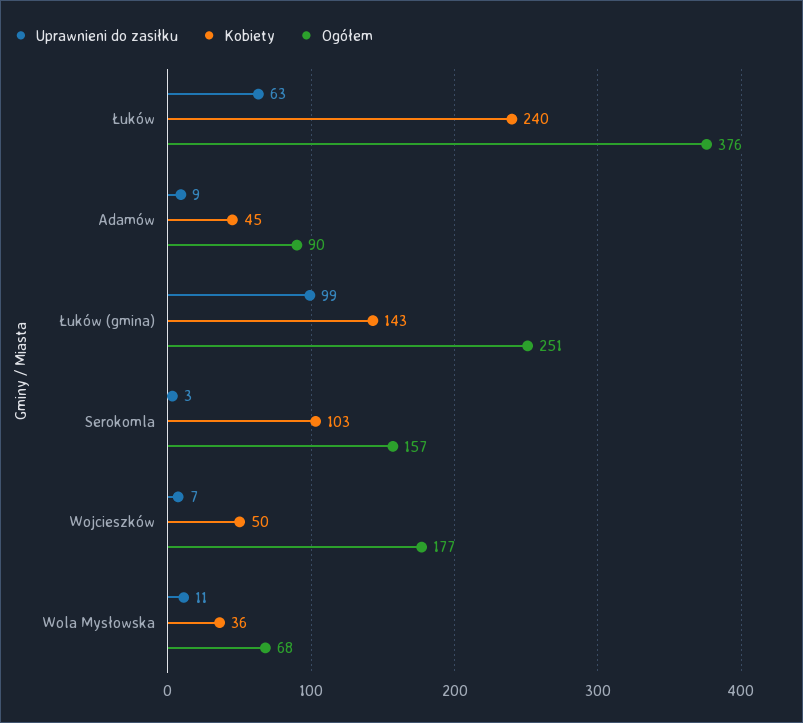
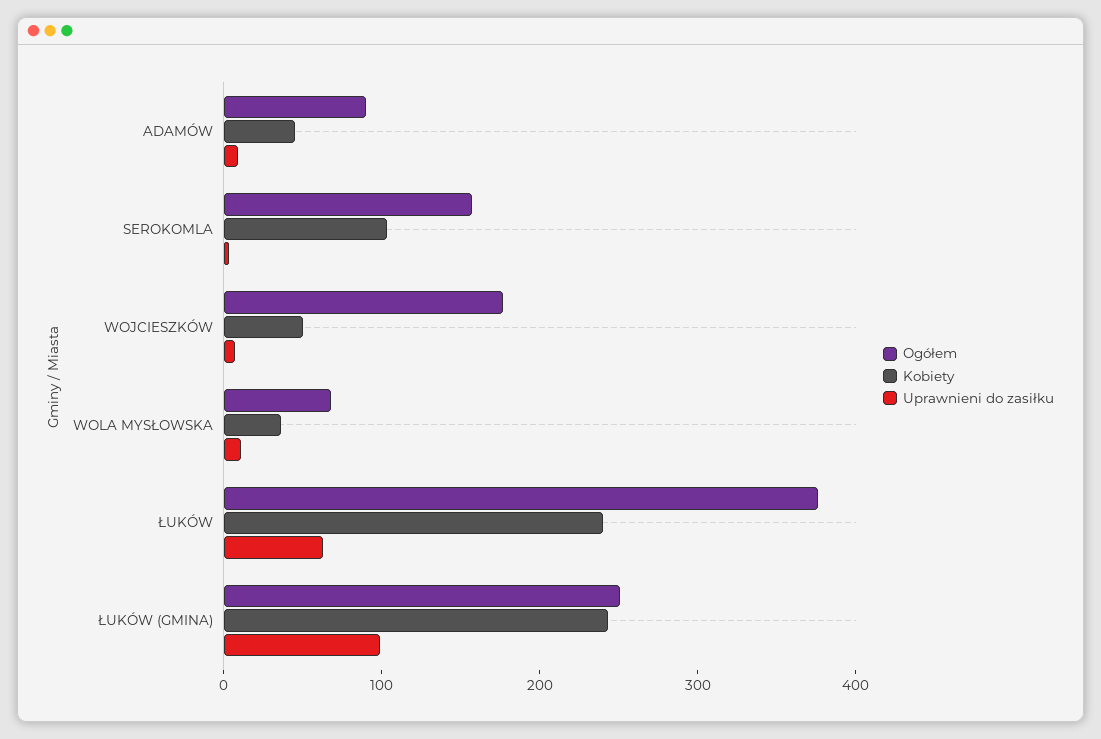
Kobiety, Łuków (gmina): 143 -> 240

